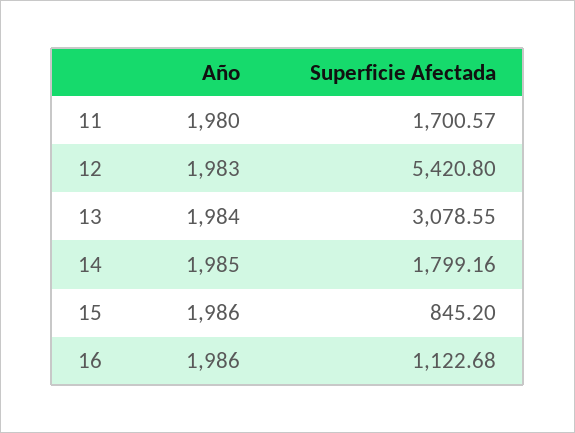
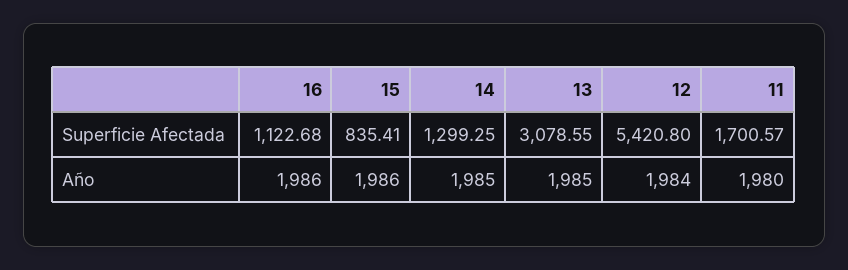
Año, 12: 1983 -> 1984
Año, 13: 1984 -> 1985
Superficie Afectada, 14: 1799.16 -> 1299.25
Superficie Afectada, 15: 845.2 -> 835.41

